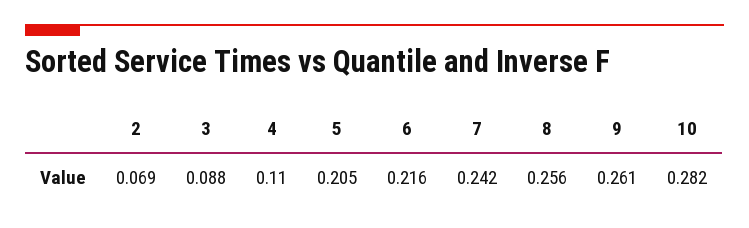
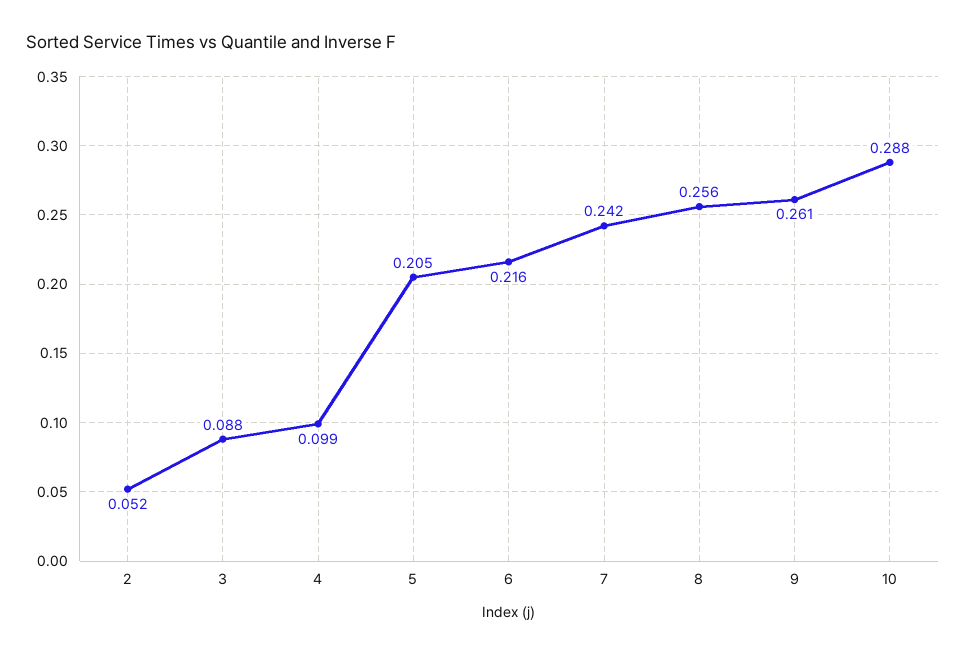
2: 0.069 -> 0.052
4: 0.11 -> 0.099
10: 0.282 -> 0.288

